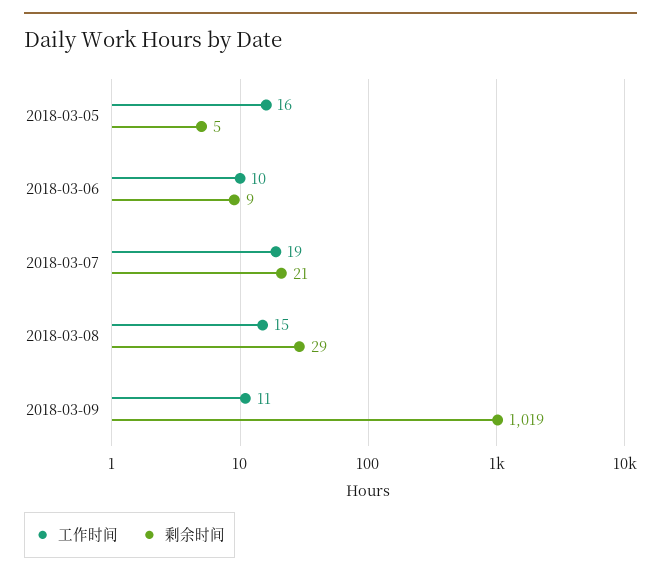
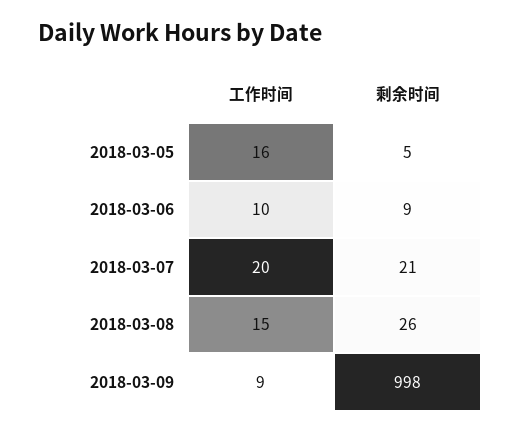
工作时间, 2018-03-07: 19 -> 20
剩余时间, 2018-03-08: 29 -> 26
工作时间, 2018-03-09: 11 -> 9
剩余时间, 2018-03-09: 1019 -> 998

